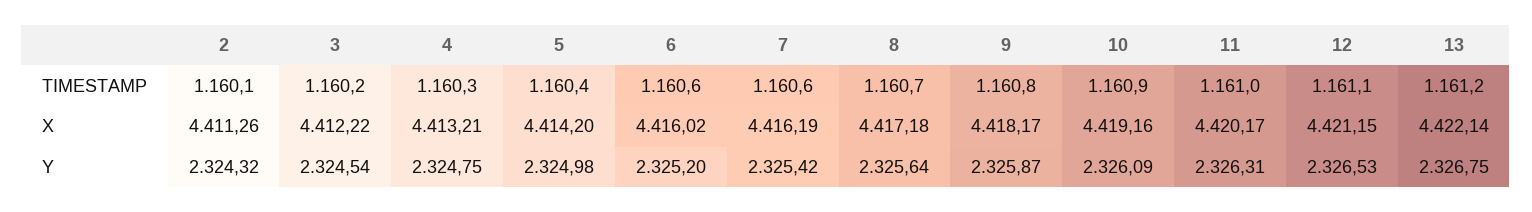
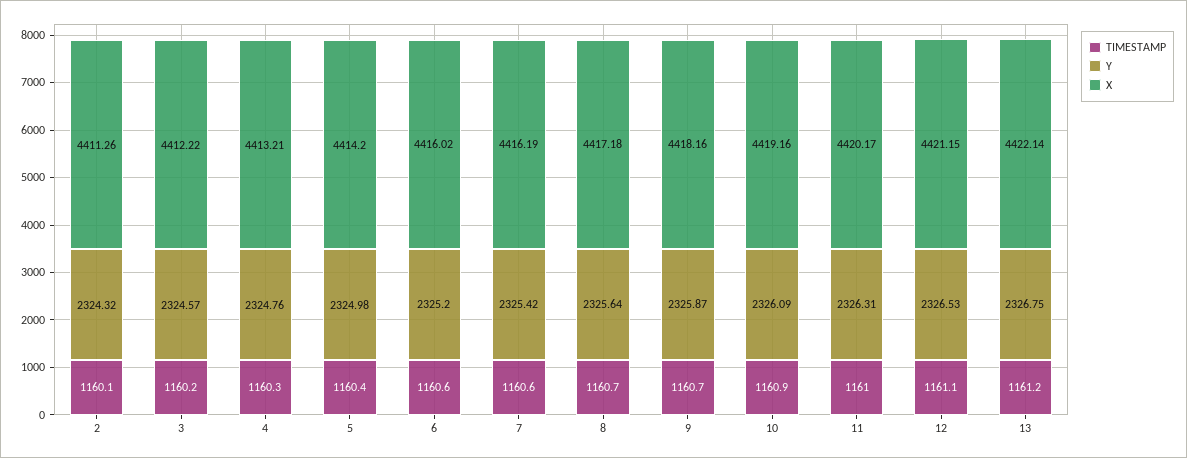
TIMESTAMP, 9: 1160.8 -> 1160.7
X, 9: 4418.17 -> 4418.16
Y, 3: 2324.54 -> 2324.57
Y, 4: 2324.75 -> 2324.76

